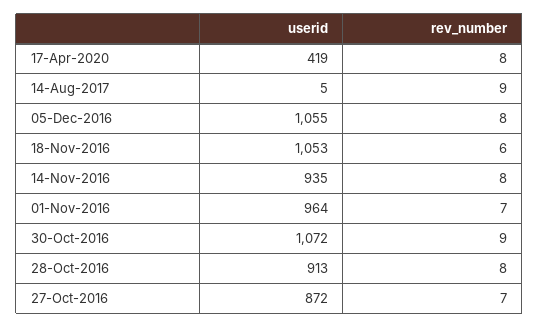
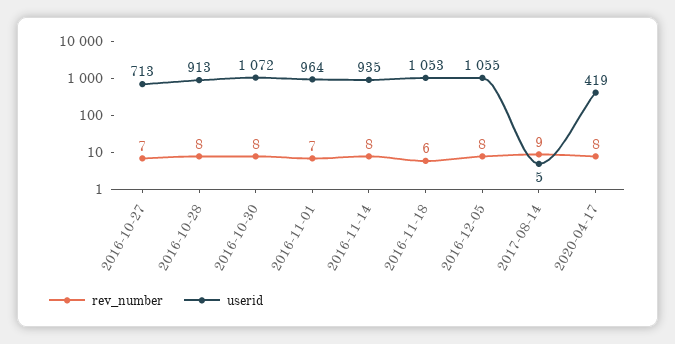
rev_number, 30-Oct-2016: 9 -> 8
userid, 27-Oct-2016: 872 -> 713

